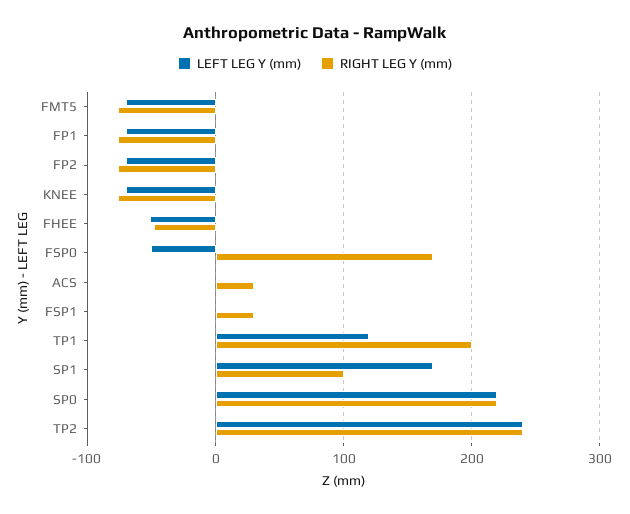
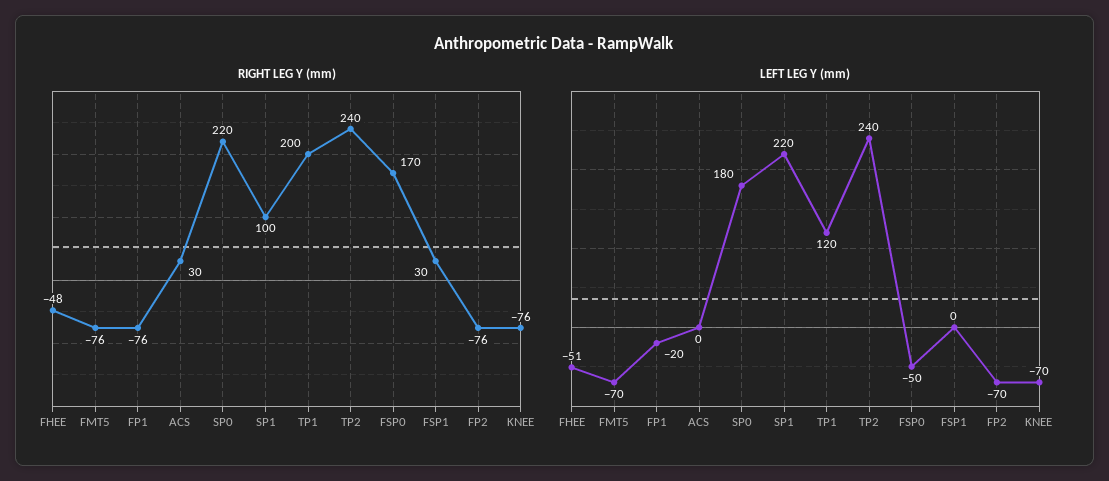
LEFT LEG Y (mm), FP1: -70 -> -20
LEFT LEG Y (mm), SP1: 170 -> 220
LEFT LEG Y (mm), SP0: 220 -> 180

